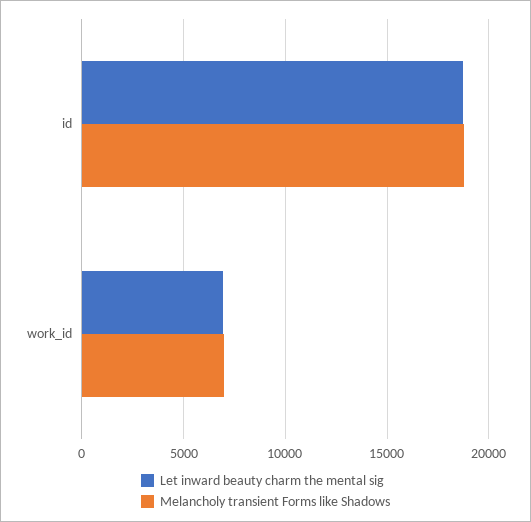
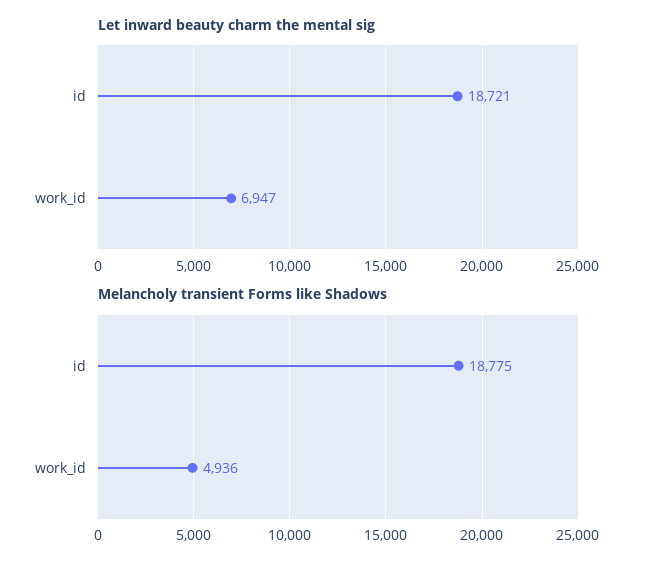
Melancholy transient Forms like Shadows, work_id: 7000 -> 4936

